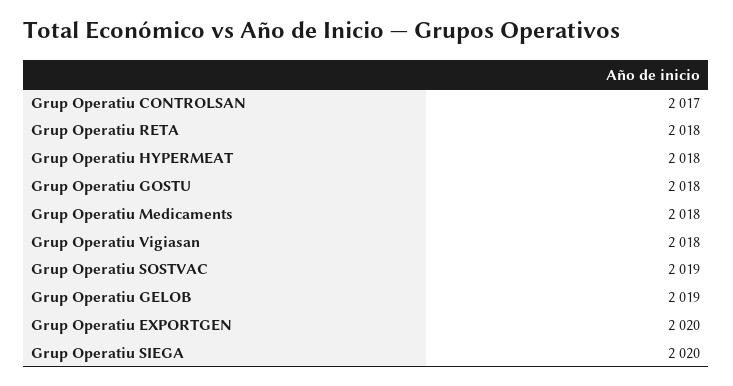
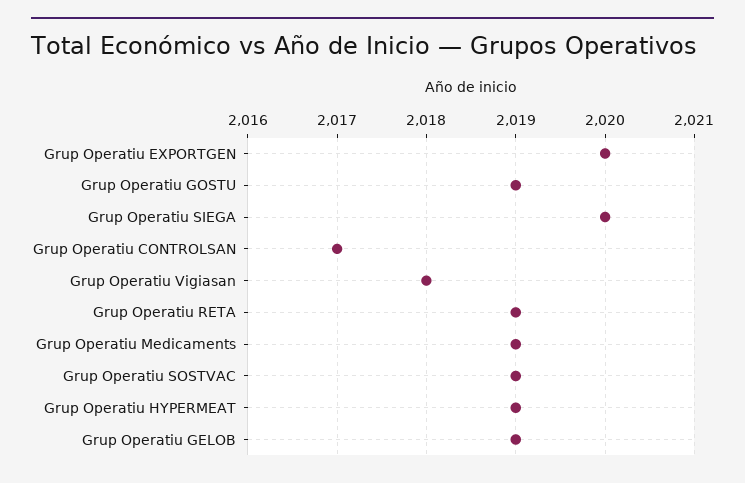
Grup Operatiu RETA: 2018 -> 2019
Grup Operatiu HYPERMEAT: 2018 -> 2019
Grup Operatiu GOSTU: 2018 -> 2019
Grup Operatiu Medicaments: 2018 -> 2019

